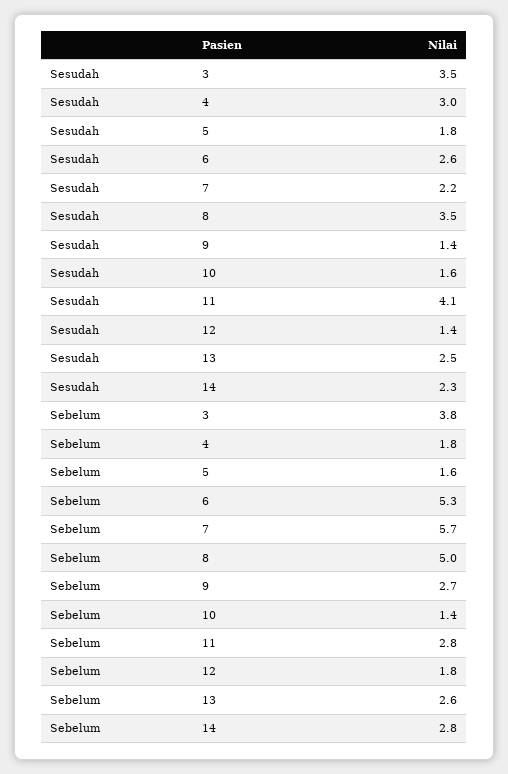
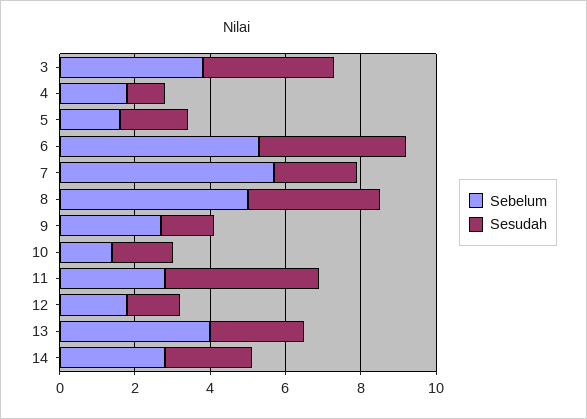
Sesudah, 4: 3 -> 1
Sesudah, 6: 2.6 -> 4
Sebelum, 13: 2.6 -> 4

